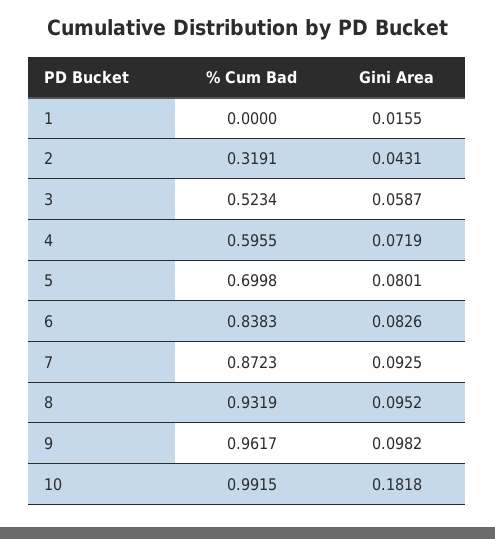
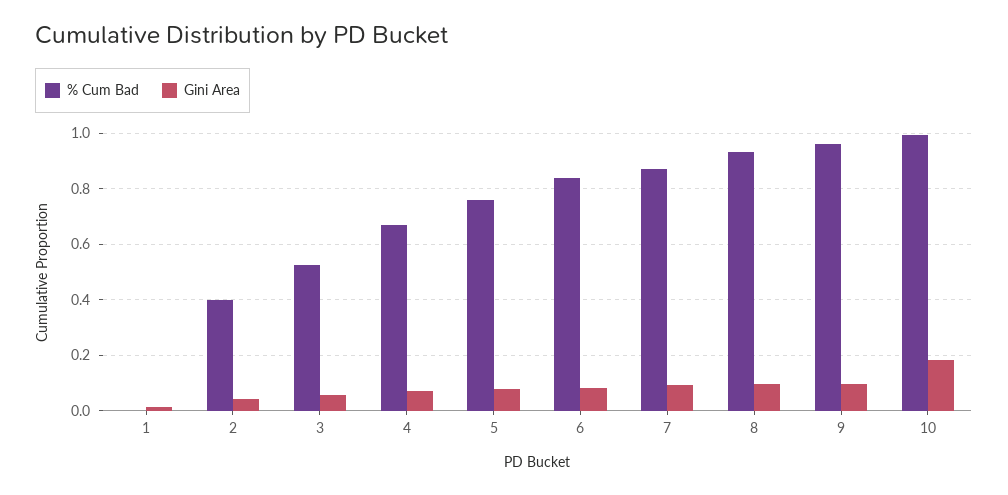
% Cum Bad, 2: 0.3191 -> 0.4
% Cum Bad, 4: 0.5955 -> 0.675
% Cum Bad, 5: 0.6998 -> 0.75

